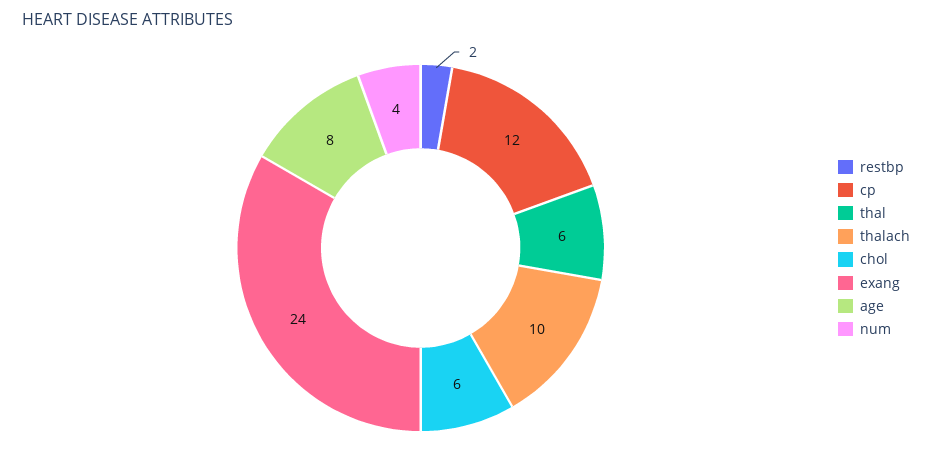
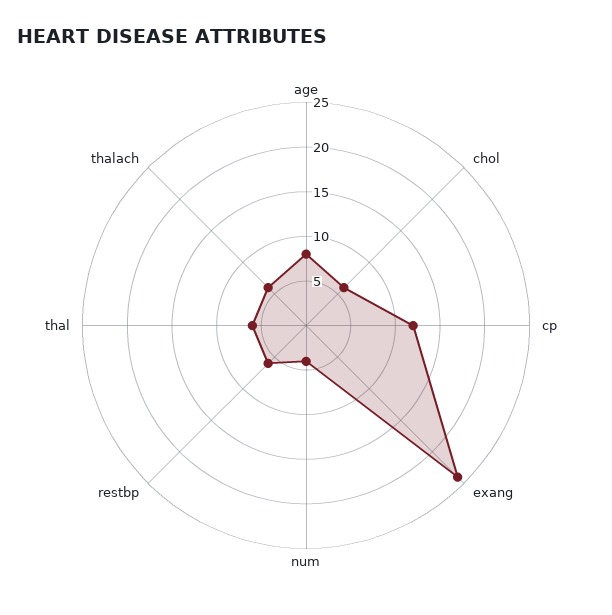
restbp: 2 -> 6
thalach: 10 -> 6

